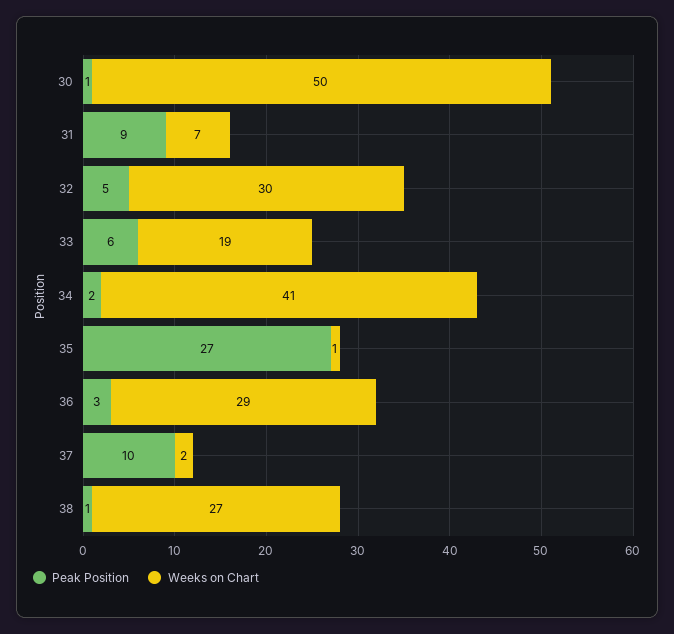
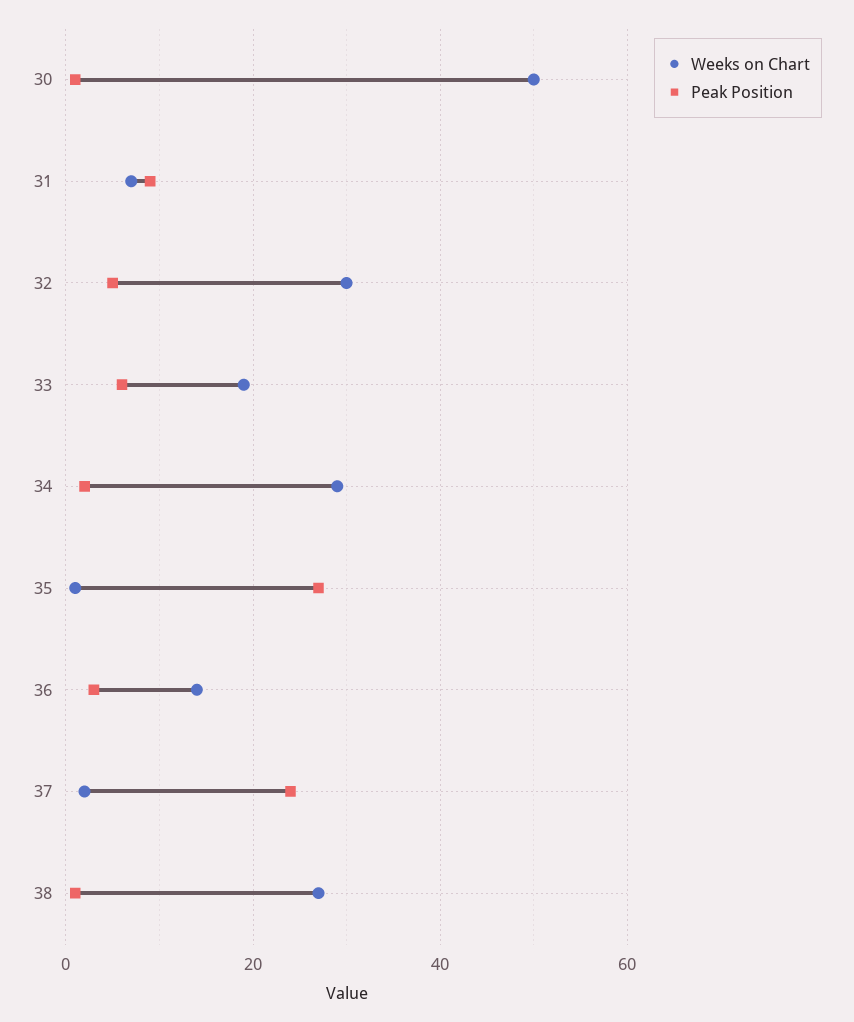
Weeks on Chart, 34: 41 -> 30
Weeks on Chart, 36: 29 -> 15
Peak Position, 37: 10 -> 25

